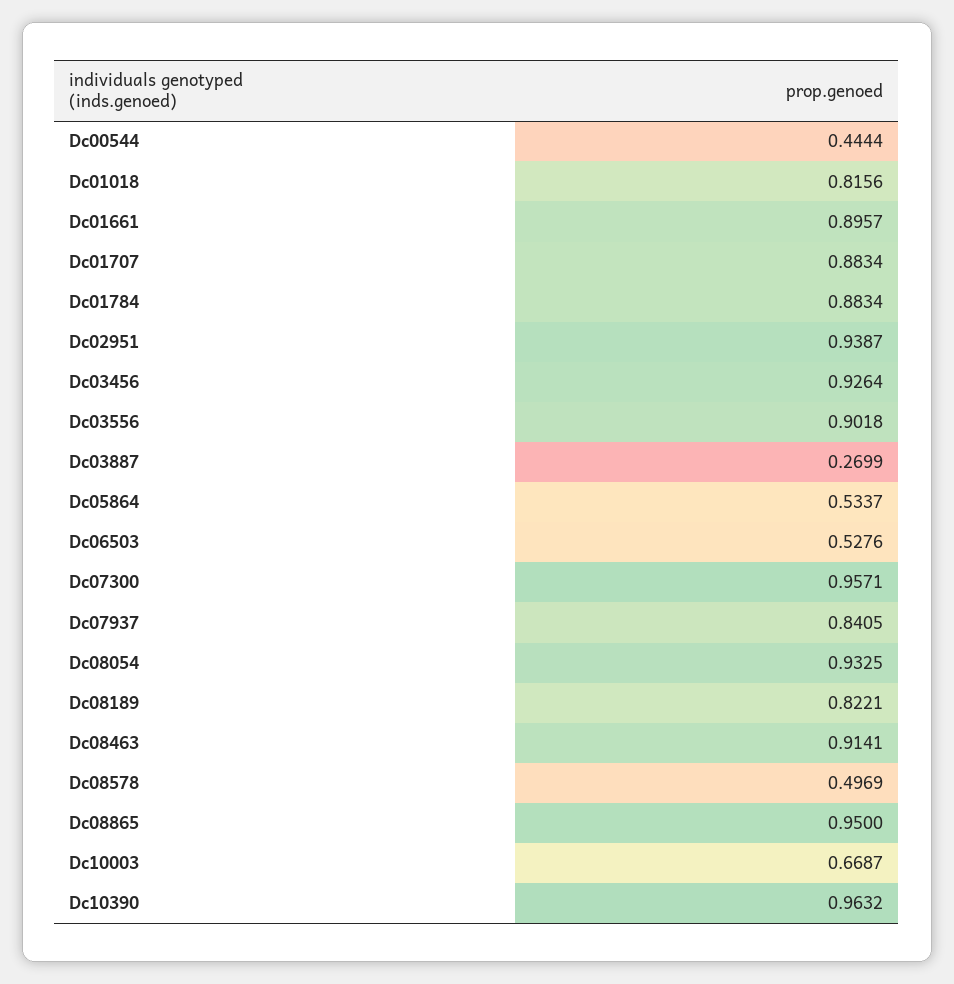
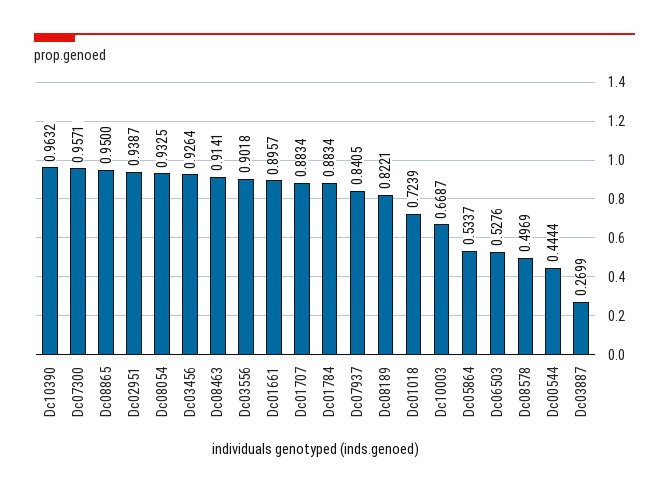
Dc01018: 0.8156 -> 0.7239

